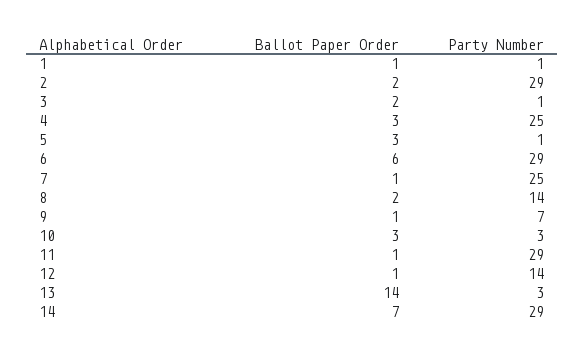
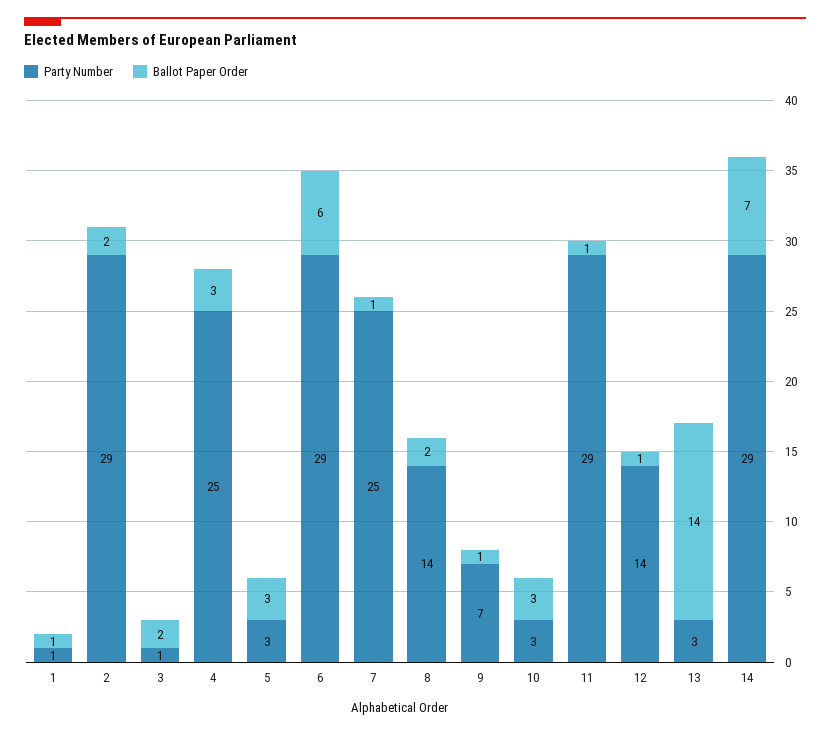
Party Number, 5: 1 -> 3

